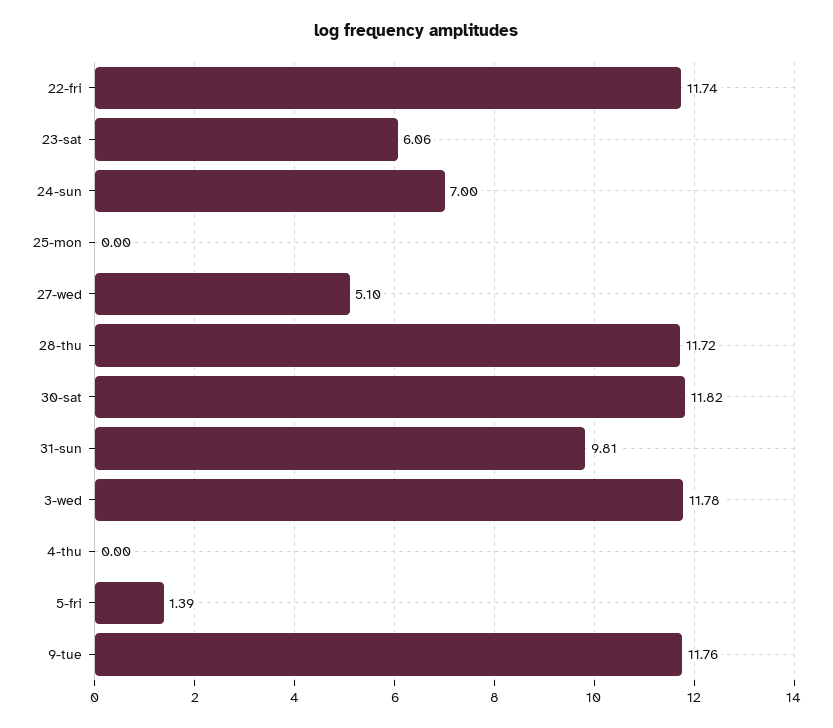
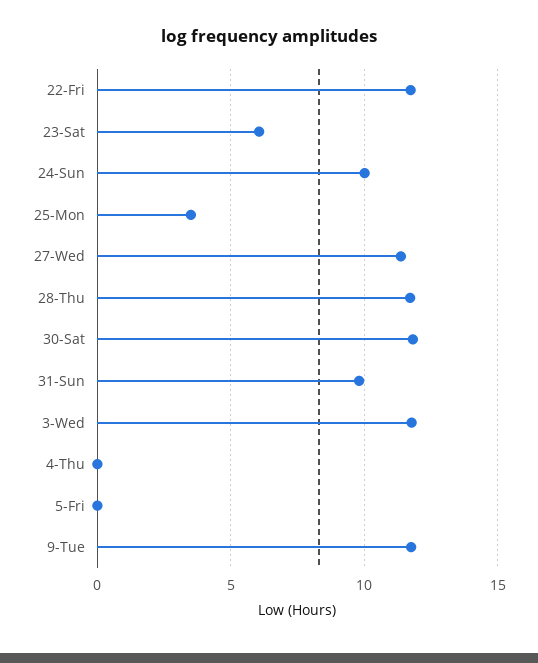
24-sun: 7 -> 10
25-mon: 0 -> 3.5
27-wed: 5.1 -> 11.5
5-fri: 1.39 -> 0

